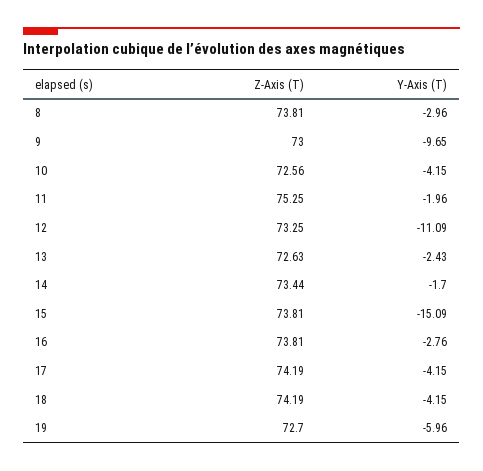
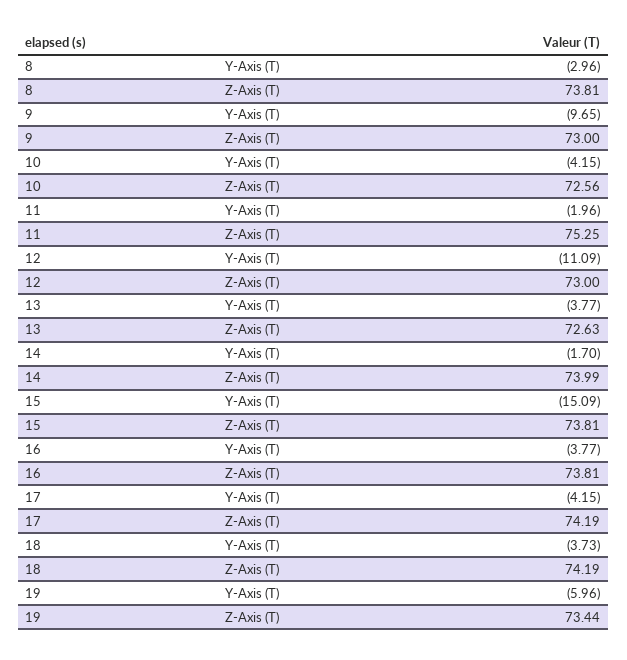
Z-Axis (T), 12: 73.25 -> 73
Y-Axis (T), 13: -2.43 -> -3.77
Z-Axis (T), 14: 73.44 -> 73.99
Y-Axis (T), 16: -2.76 -> -3.77
Y-Axis (T), 18: -4.15 -> -3.73
Z-Axis (T), 19: 72.7 -> 73.44

